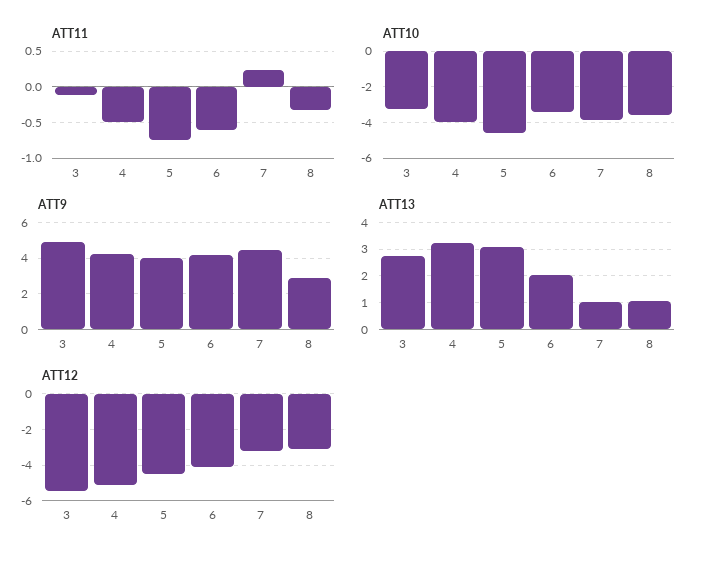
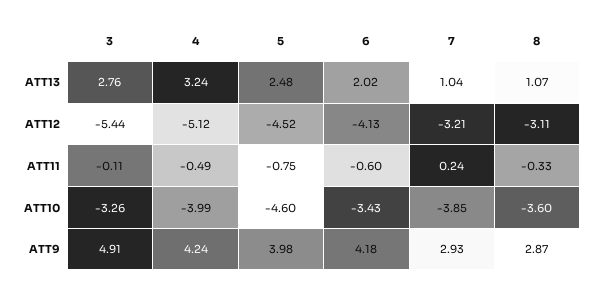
ATT9, 7: 4.5 -> 2.93
ATT13, 5: 3 -> 2.48

